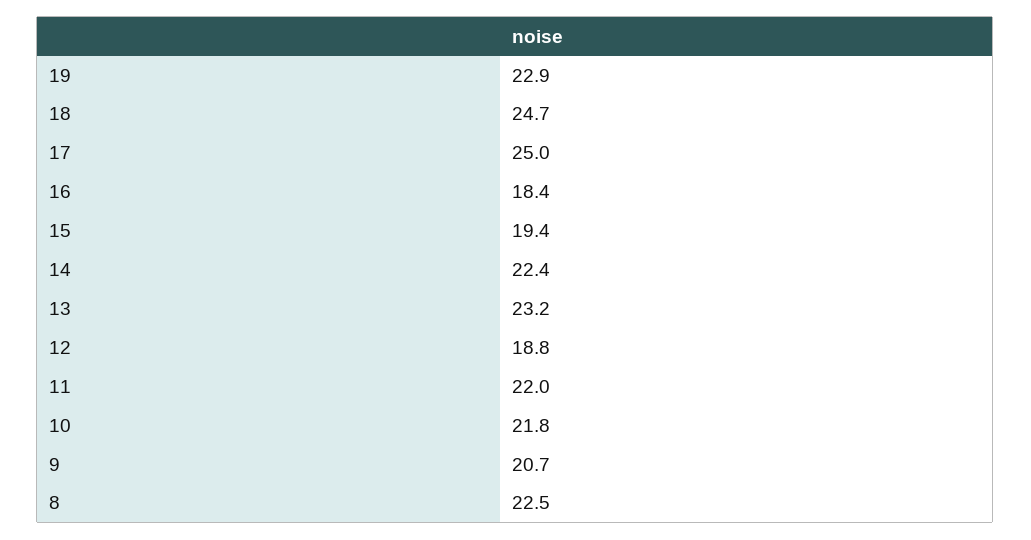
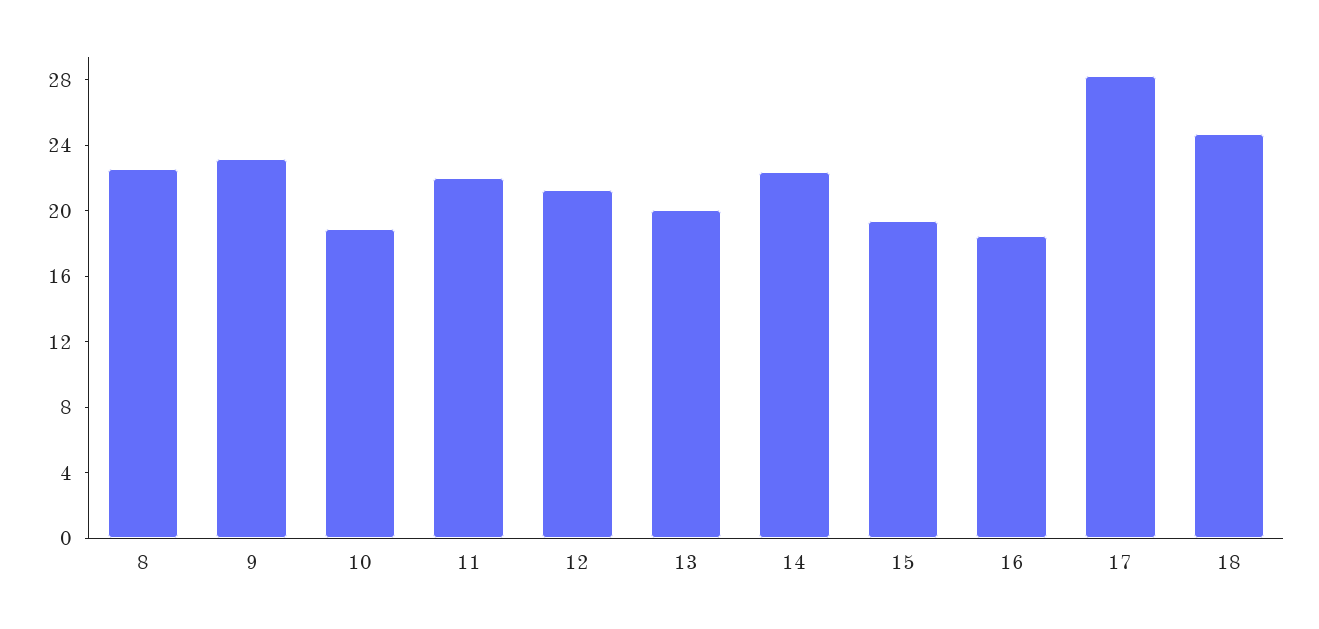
19: 22.9 -> none
17: 25 -> 28
13: 23.2 -> 20
12: 18.8 -> 21
10: 21.8 -> 19
9: 20.7 -> 23

